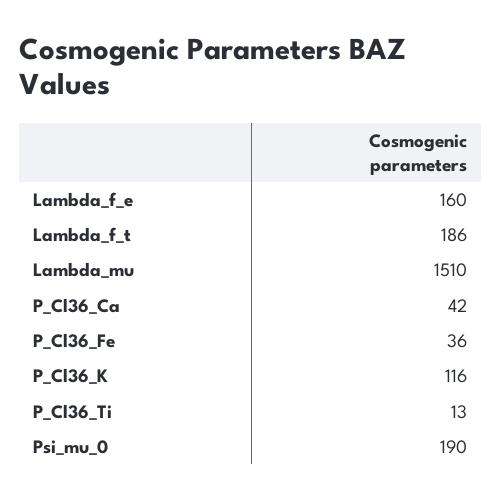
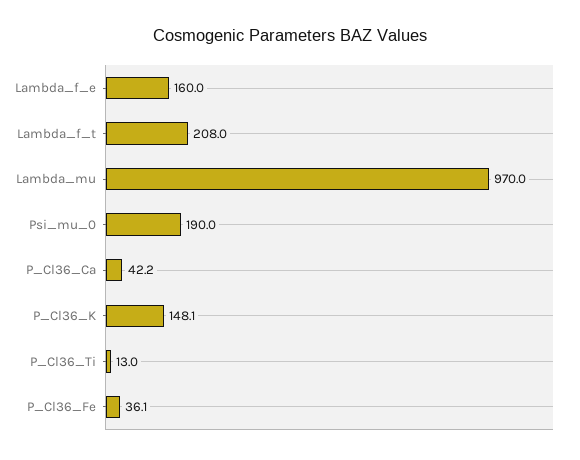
Lambda_f_t: 186 -> 208
Lambda_mu: 1510 -> 970
P_Cl36_K: 116 -> 148.1

